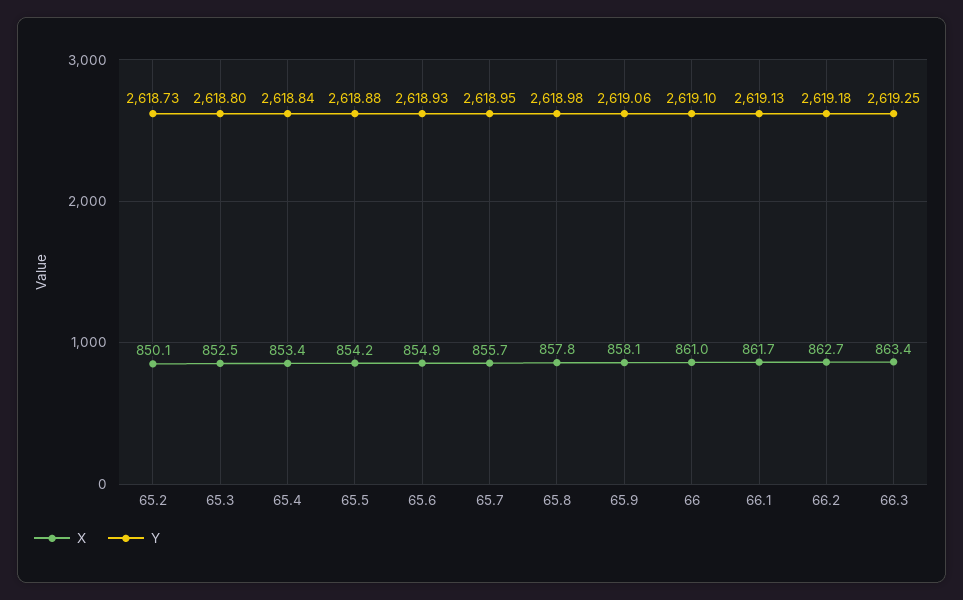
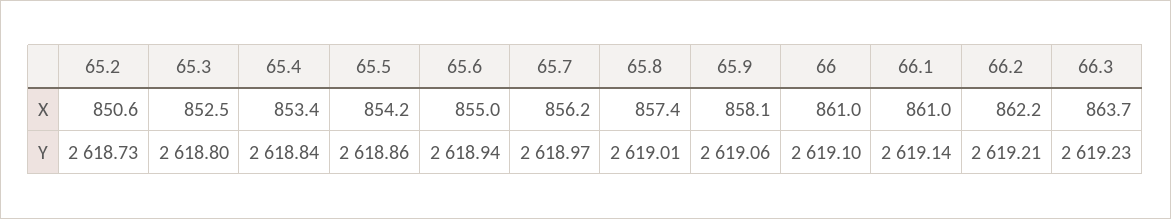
X, 65.2: 850.1 -> 850.6
Y, 65.5: 2618.88 -> 2618.86
X, 65.6: 854.9 -> 855
Y, 65.6: 2618.93 -> 2618.94
X, 65.7: 855.7 -> 856.2
Y, 65.7: 2618.95 -> 2618.97
X, 65.8: 857.8 -> 857.4
Y, 65.8: 2618.98 -> 2619.01
X, 66.1: 861.7 -> 861
Y, 66.1: 2619.13 -> 2619.14
X, 66.2: 862.7 -> 862.2
Y, 66.2: 2619.18 -> 2619.21
X, 66.3: 863.4 -> 863.7
Y, 66.3: 2619.25 -> 2619.23

